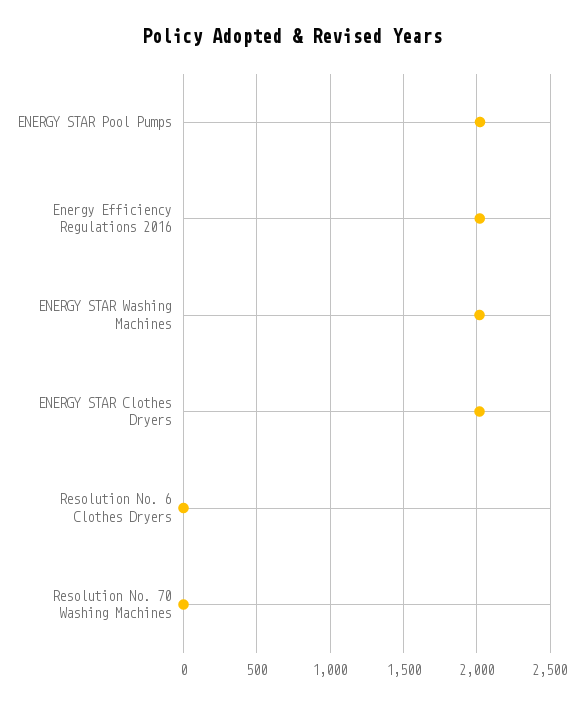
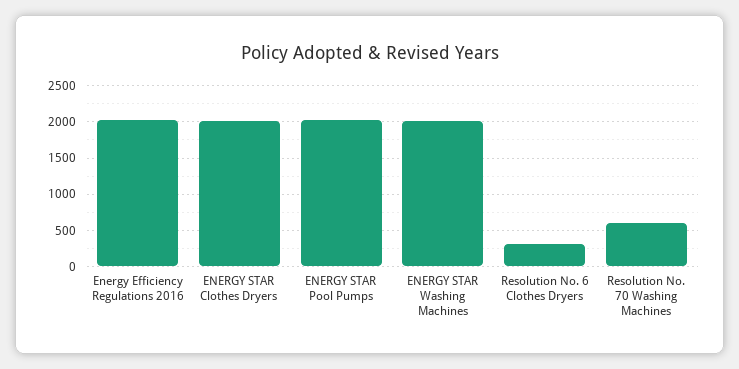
Resolution No. 6 Clothes Dryers: 0 -> 300
Resolution No. 70 Washing Machines: 0 -> 600

